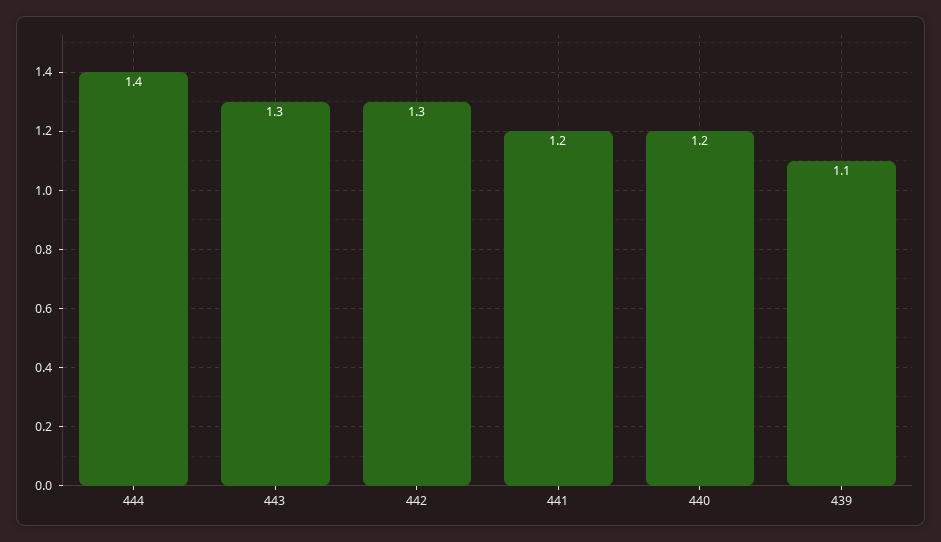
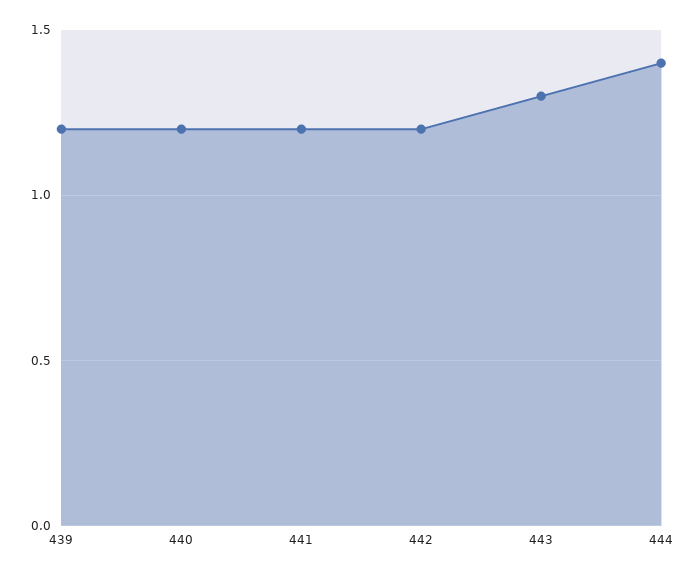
442: 1.3 -> 1.2
439: 1.1 -> 1.2

